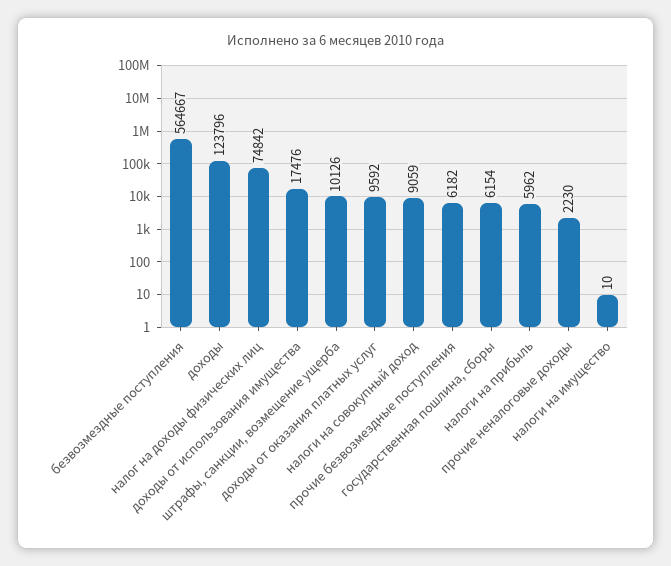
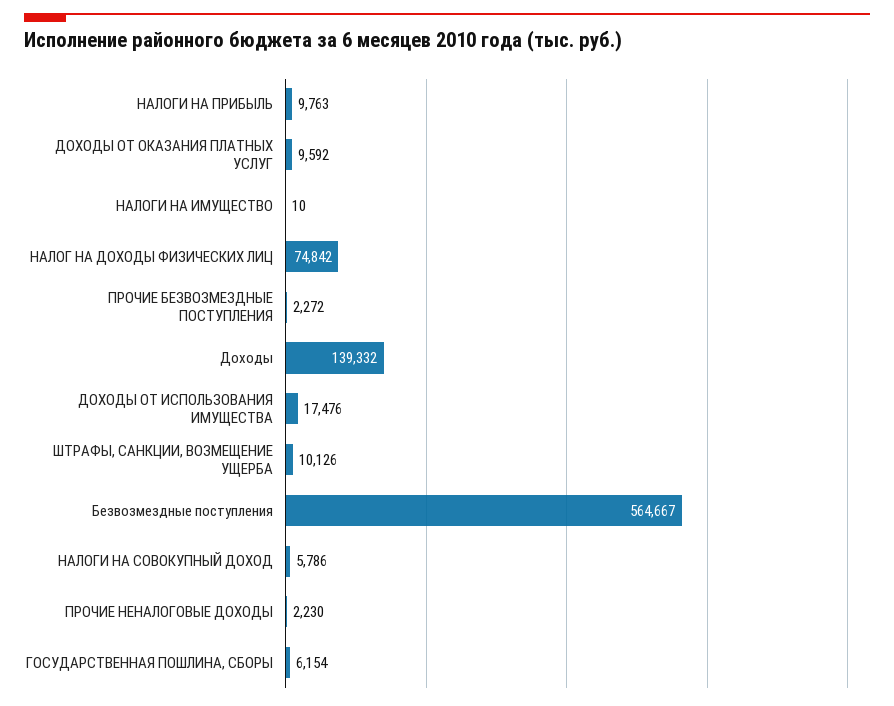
доходы: 123796 -> 139332
налоги на совокупный доход: 9059 -> 5786
прочие безвозмездные поступления: 6182 -> 2272
налоги на прибыль: 5962 -> 9763

